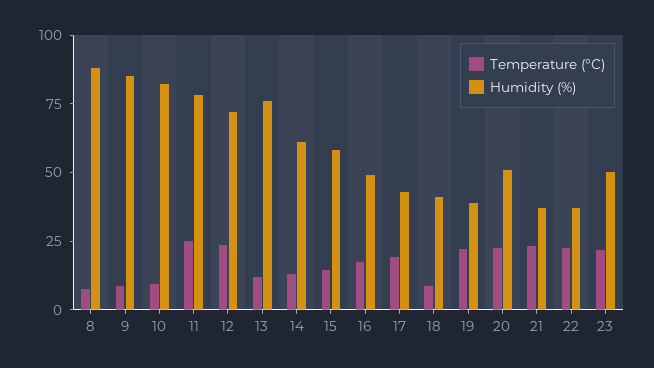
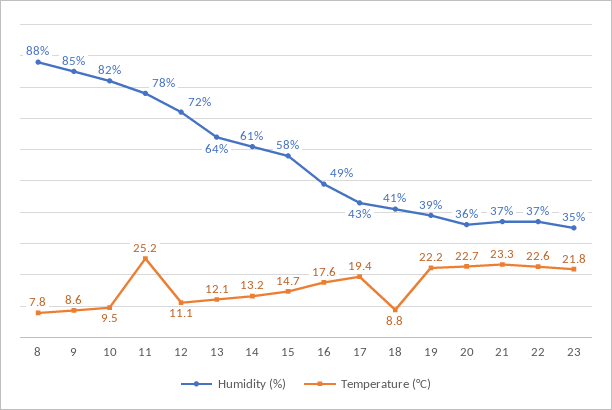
Temperature (°C), 12: 25 -> 11.1
Humidity (%), 13: 75 -> 64
Humidity (%), 20: 50 -> 36
Humidity (%), 23: 50 -> 35

